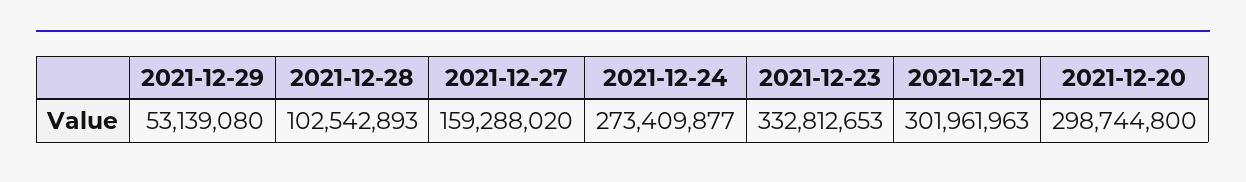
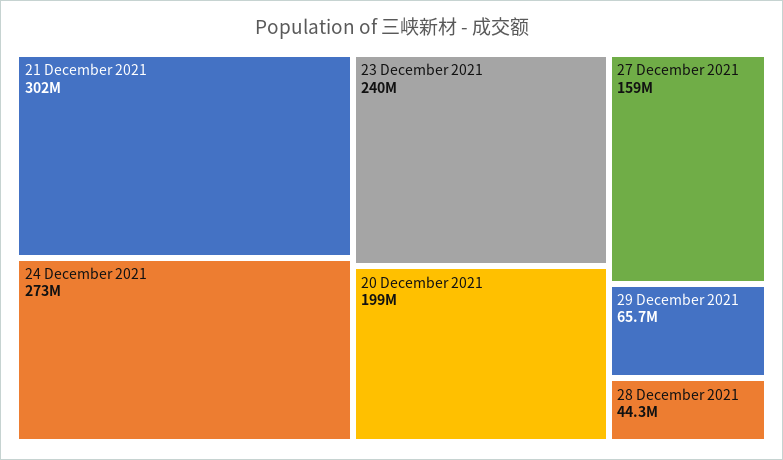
2021-12-29: 53139080 -> 65700000
2021-12-28: 102542893 -> 44300000
2021-12-23: 332812653 -> 240000000
2021-12-20: 298744800 -> 199000000

